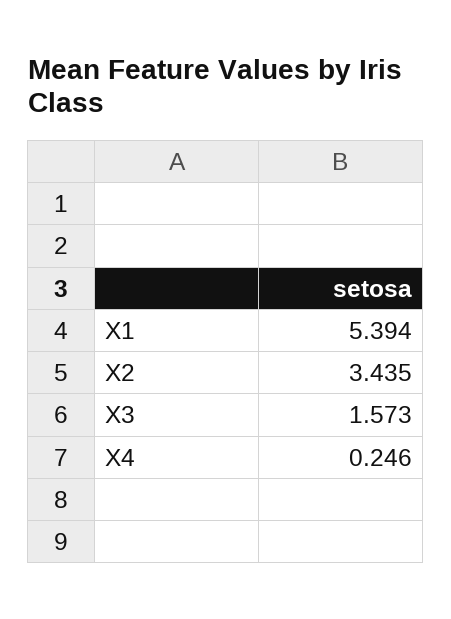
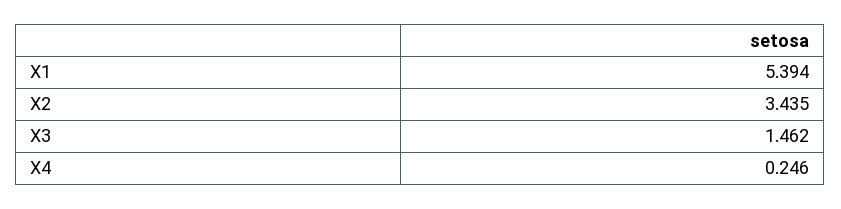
X3: 1.573 -> 1.462

